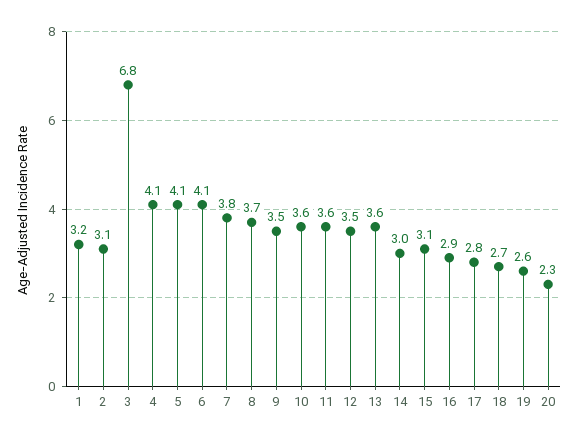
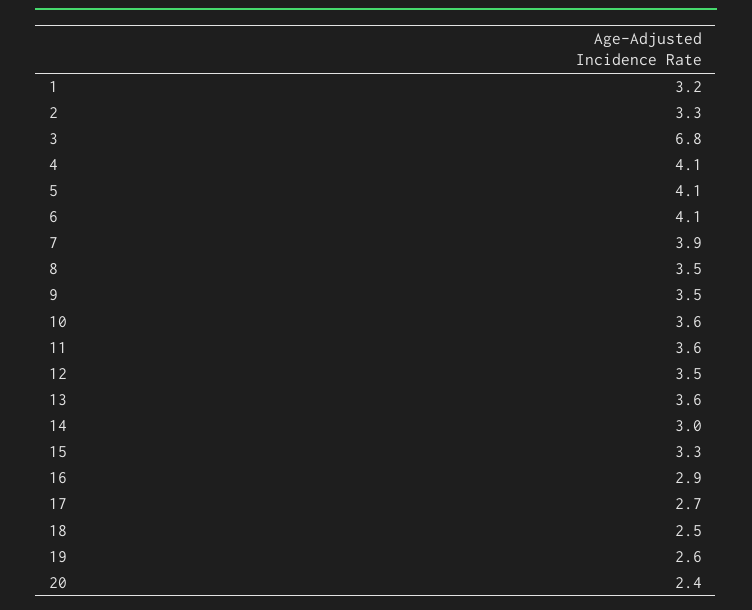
2: 3.1 -> 3.3
7: 3.8 -> 3.9
8: 3.7 -> 3.5
15: 3.1 -> 3.3
17: 2.8 -> 2.7
18: 2.7 -> 2.5
20: 2.3 -> 2.4

